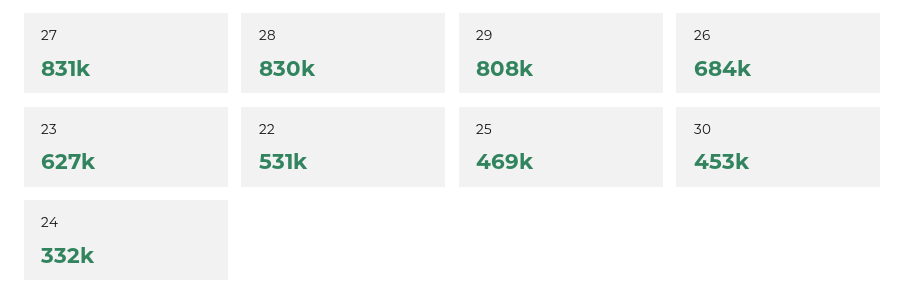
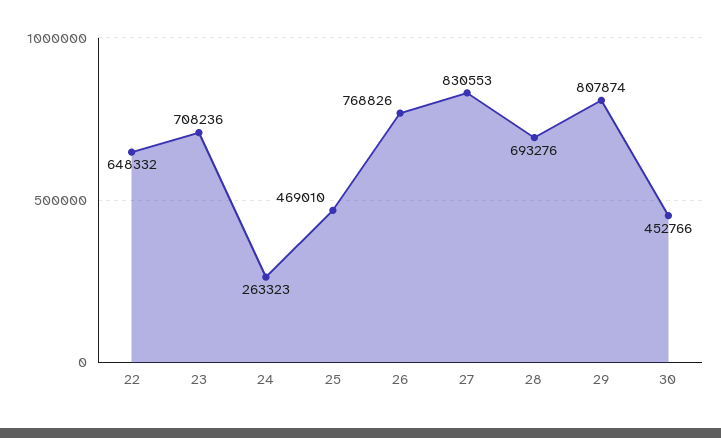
28: 830000 -> 693276
26: 684000 -> 768826
23: 627000 -> 708236
22: 531000 -> 648332
24: 332000 -> 263323

